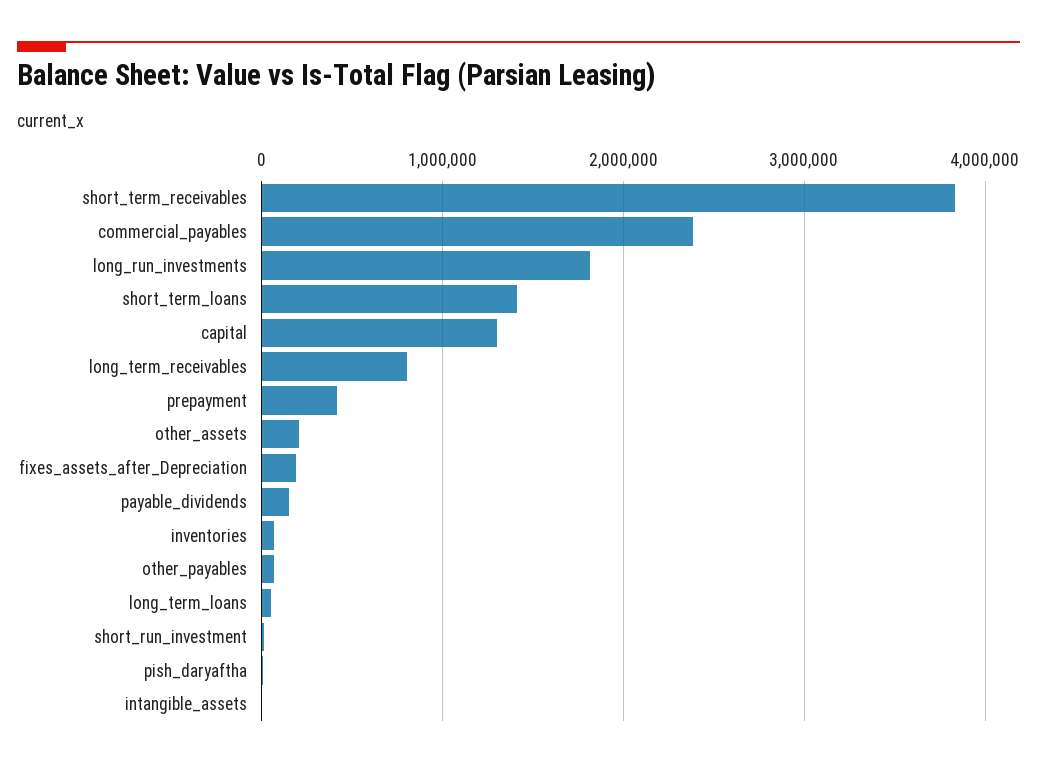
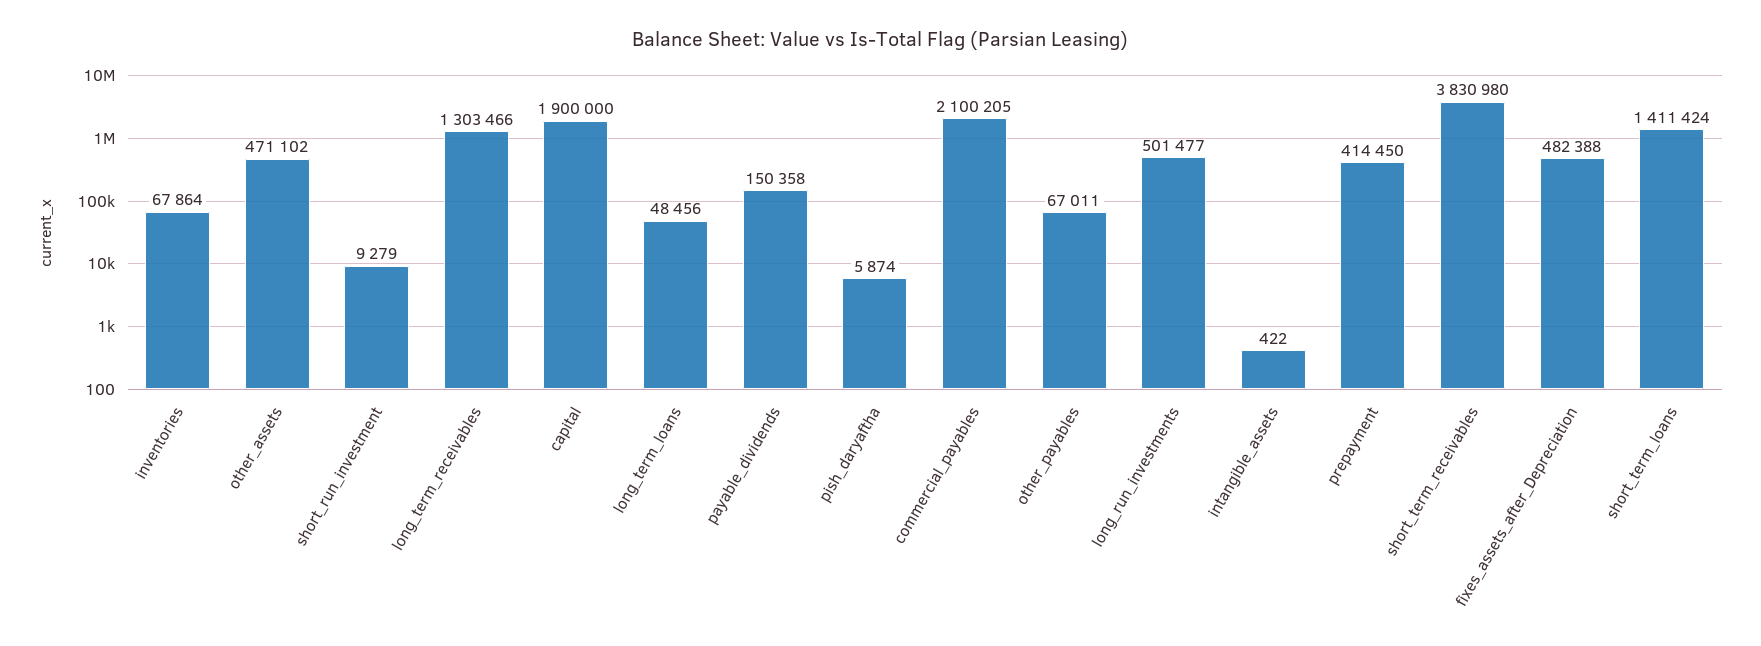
commercial_payables: 2400000 -> 2100205
long_run_investments: 1800000 -> 501477
capital: 1300000 -> 1900000
long_term_receivables: 800000 -> 1303466
other_assets: 200000 -> 471102
fixes_assets_after_Depreciation: 200000 -> 482388

